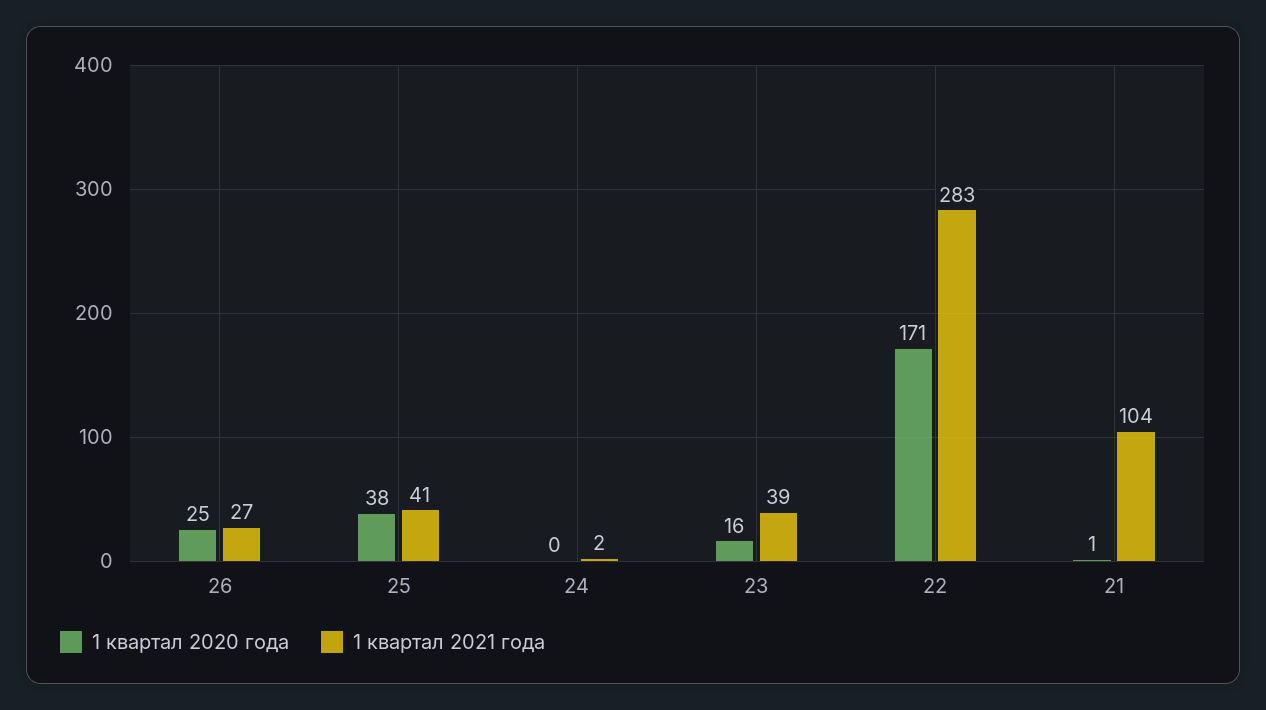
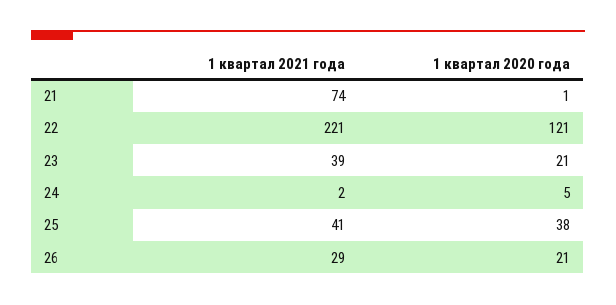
1 квартал 2020 года, 26: 25 -> 21
1 квартал 2021 года, 26: 27 -> 29
1 квартал 2020 года, 24: 0 -> 5
1 квартал 2020 года, 23: 16 -> 21
1 квартал 2020 года, 22: 171 -> 121
1 квартал 2021 года, 22: 283 -> 221
1 квартал 2021 года, 21: 104 -> 74

